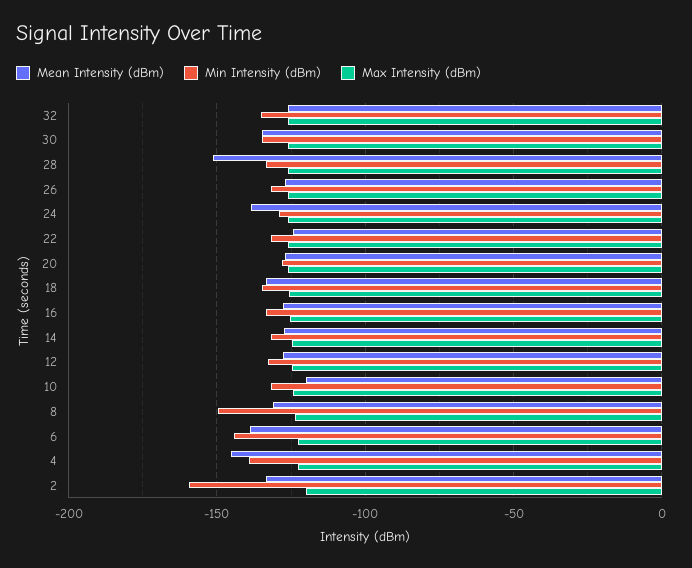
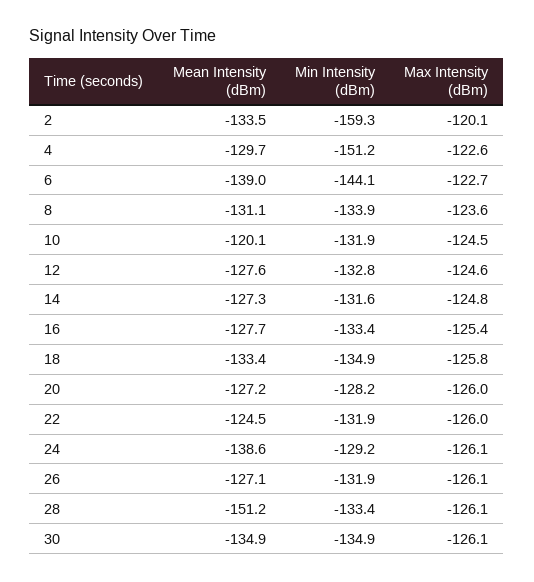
Mean Intensity (dBm), 32: -125 -> none
Min Intensity (dBm), 32: -135 -> none
Max Intensity (dBm), 32: -125 -> none
Min Intensity (dBm), 8: -150 -> -133.9
Mean Intensity (dBm), 4: -145 -> -129.7
Min Intensity (dBm), 4: -140 -> -151.2

